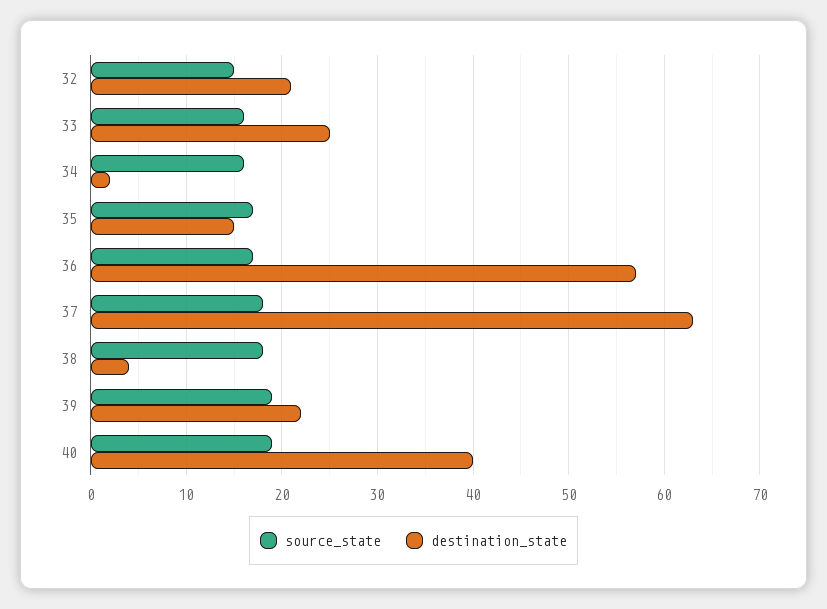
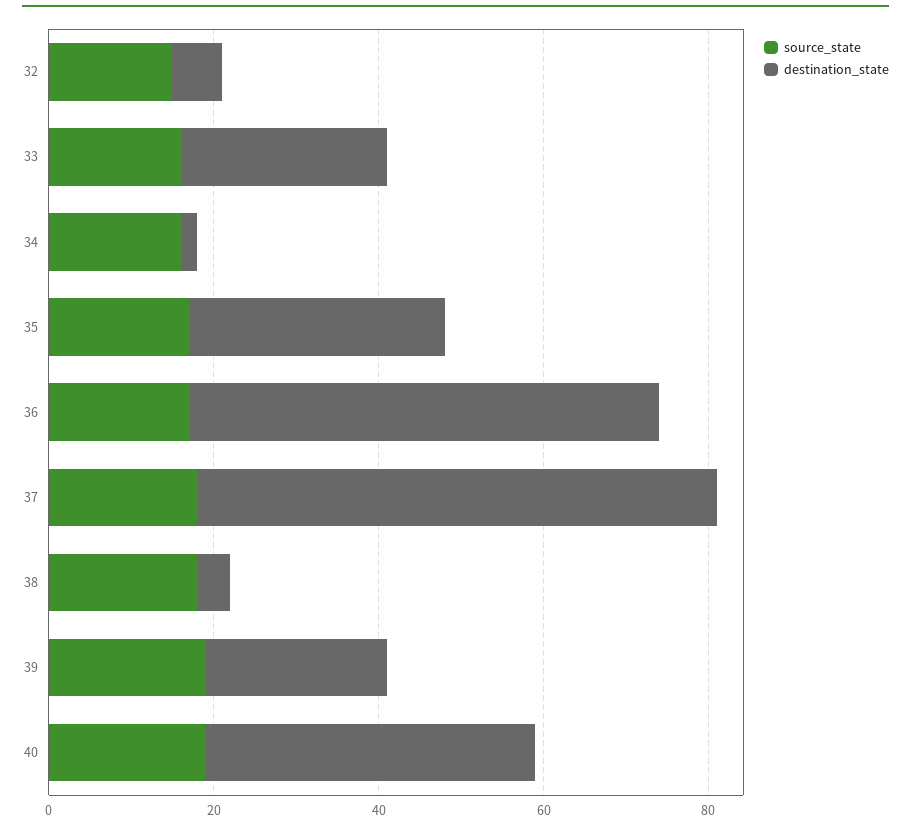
destination_state, 32: 21 -> 5
destination_state, 35: 15 -> 30

